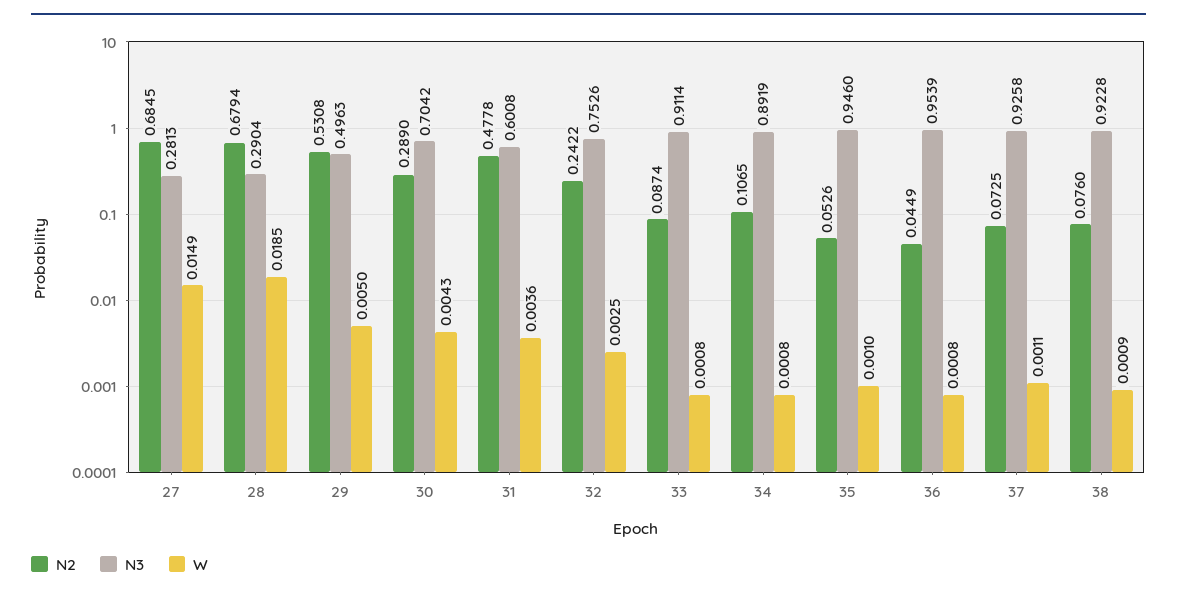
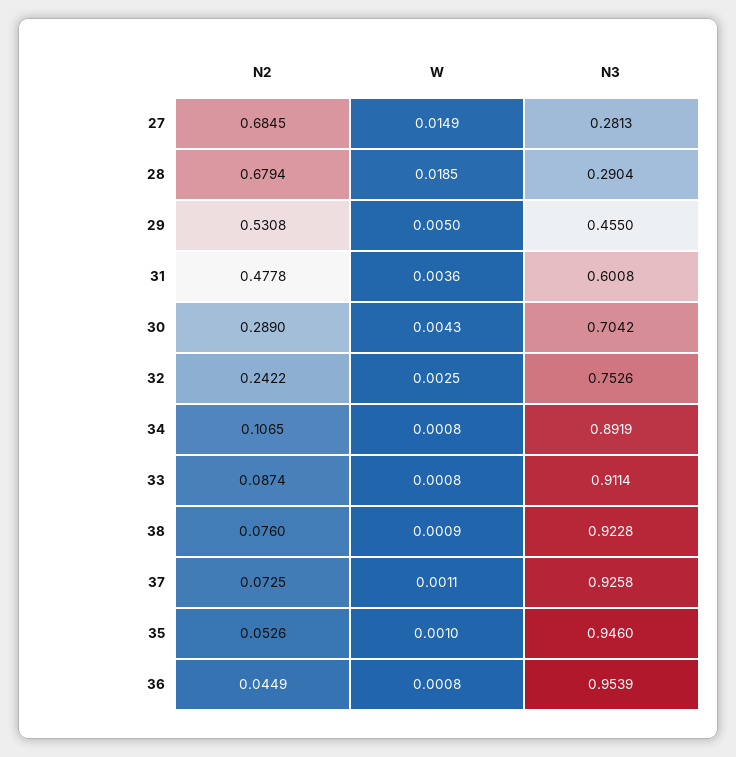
N3, 29: 0.4963 -> 0.455

